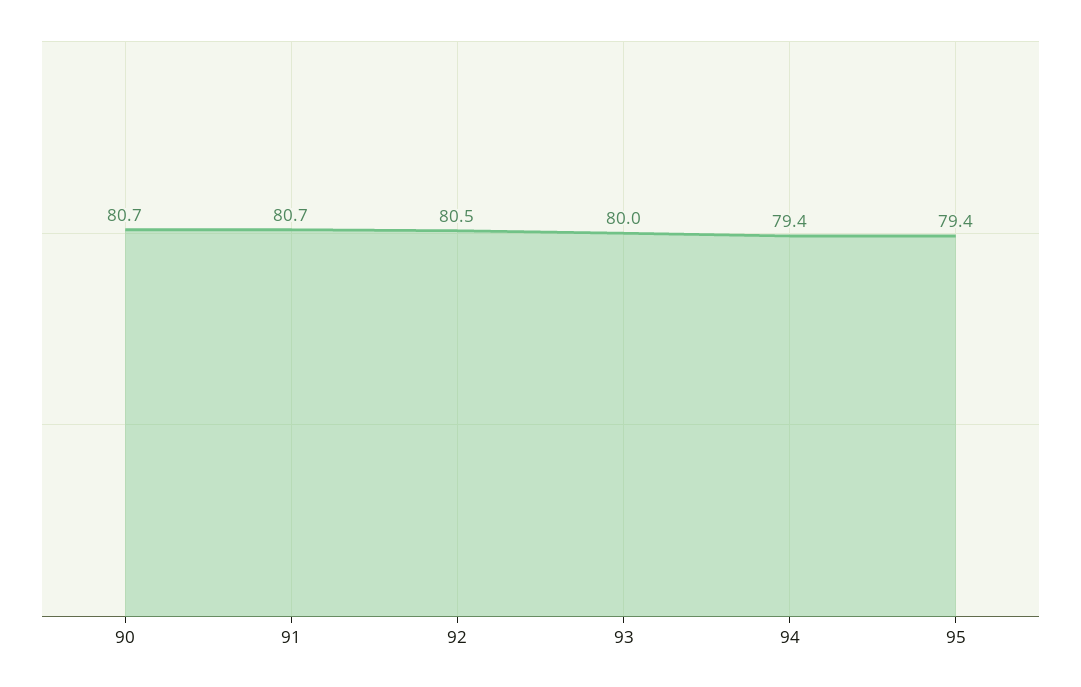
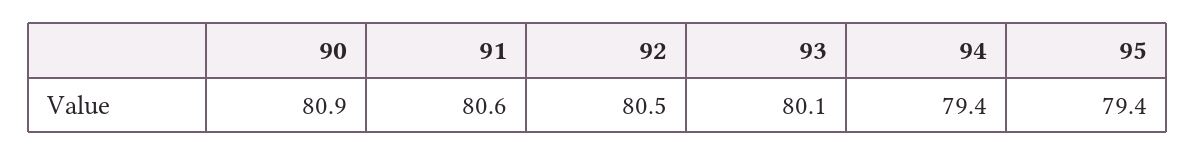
90: 80.7 -> 80.9
91: 80.7 -> 80.6
93: 80 -> 80.1

